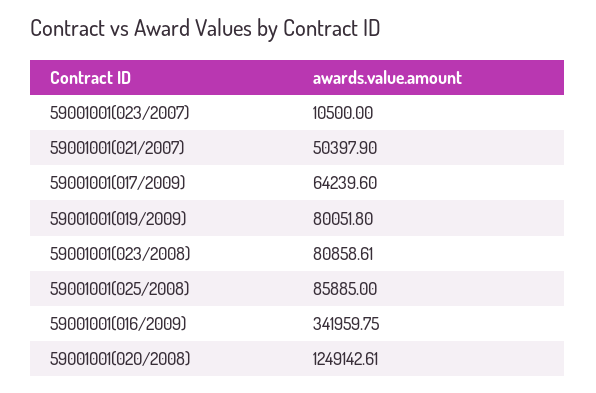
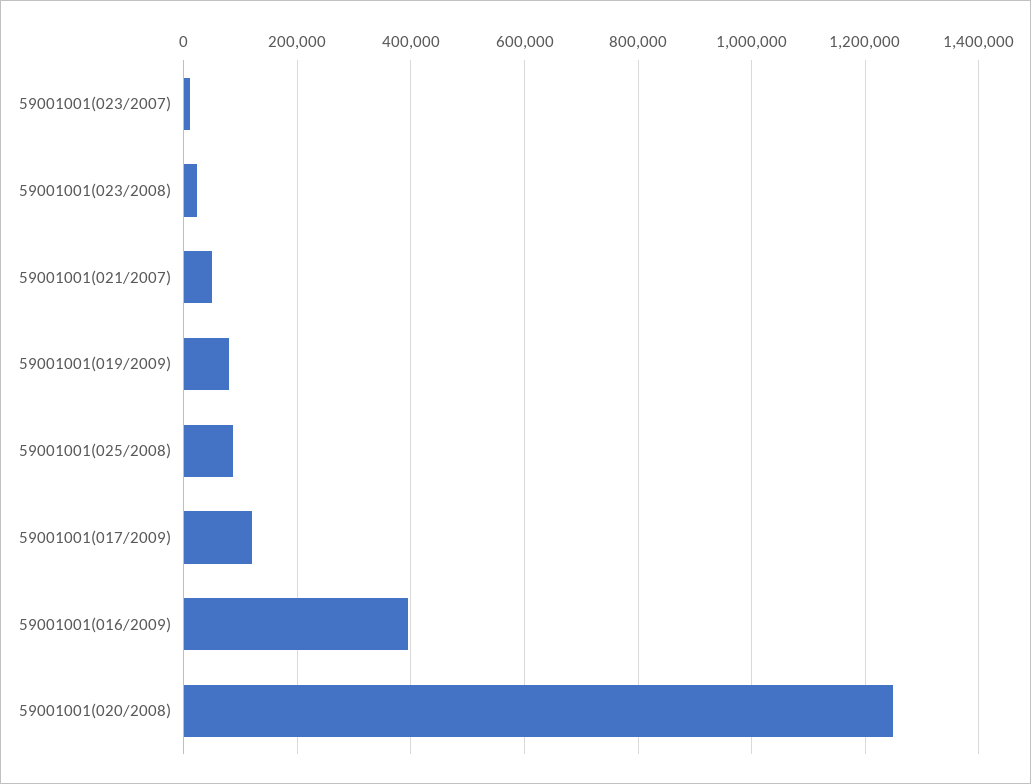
59001001(017/2009): 64239.6 -> 120000
59001001(023/2008): 80858.61 -> 20000
59001001(016/2009): 341959.75 -> 400000

